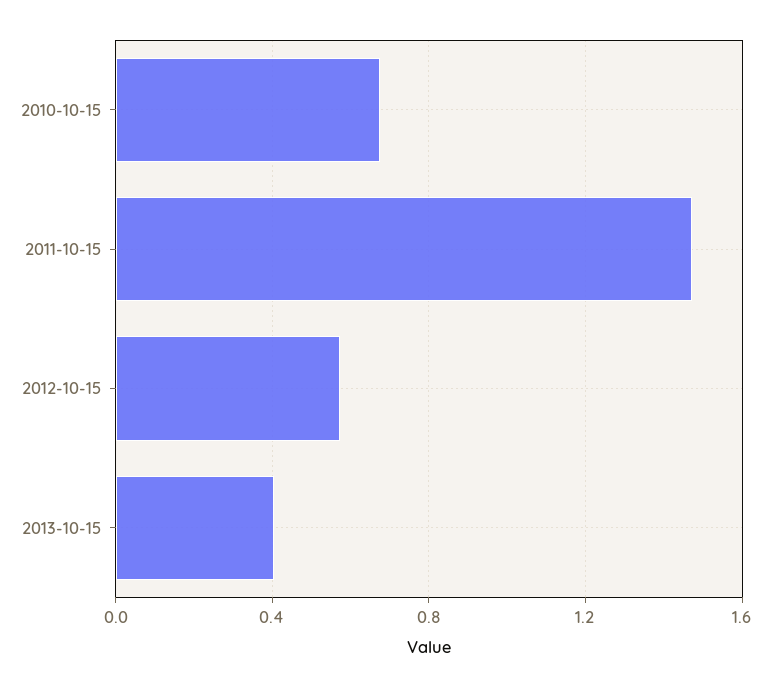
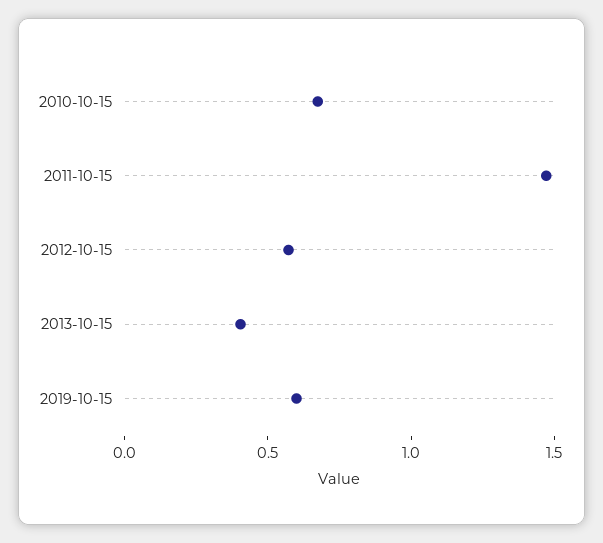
2019-10-15: none -> 0.6

